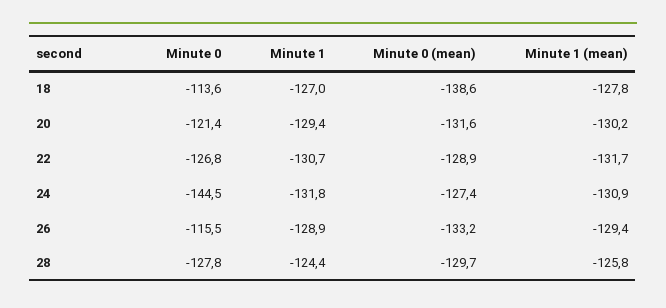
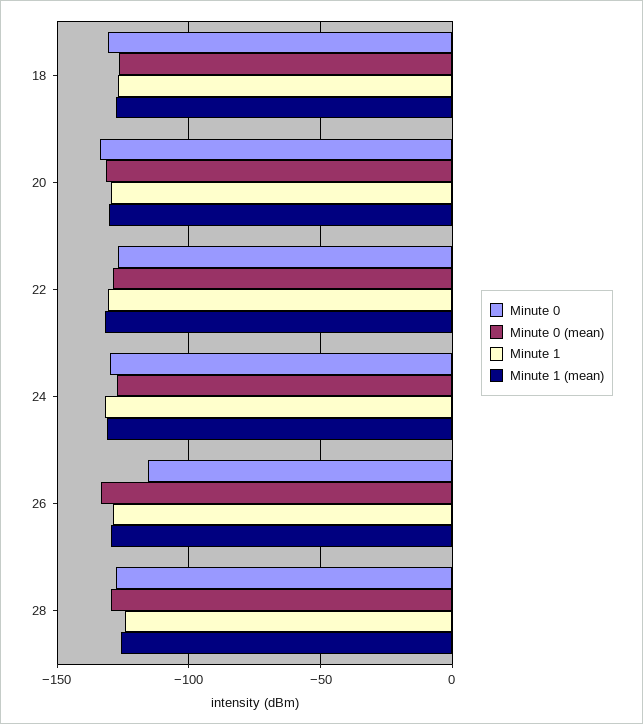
Minute 0, 18: -113.6 -> -130
Minute 0 (mean), 18: -138.6 -> -125
Minute 0, 20: -121.4 -> -135
Minute 0, 24: -144.5 -> -130

